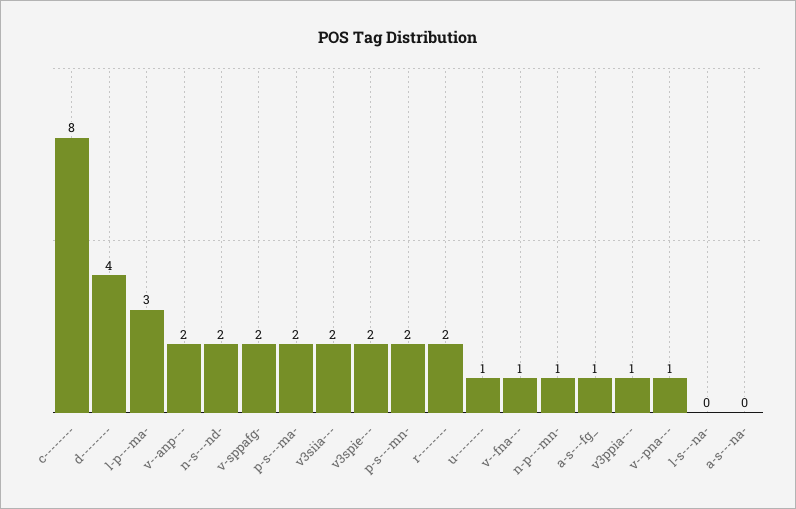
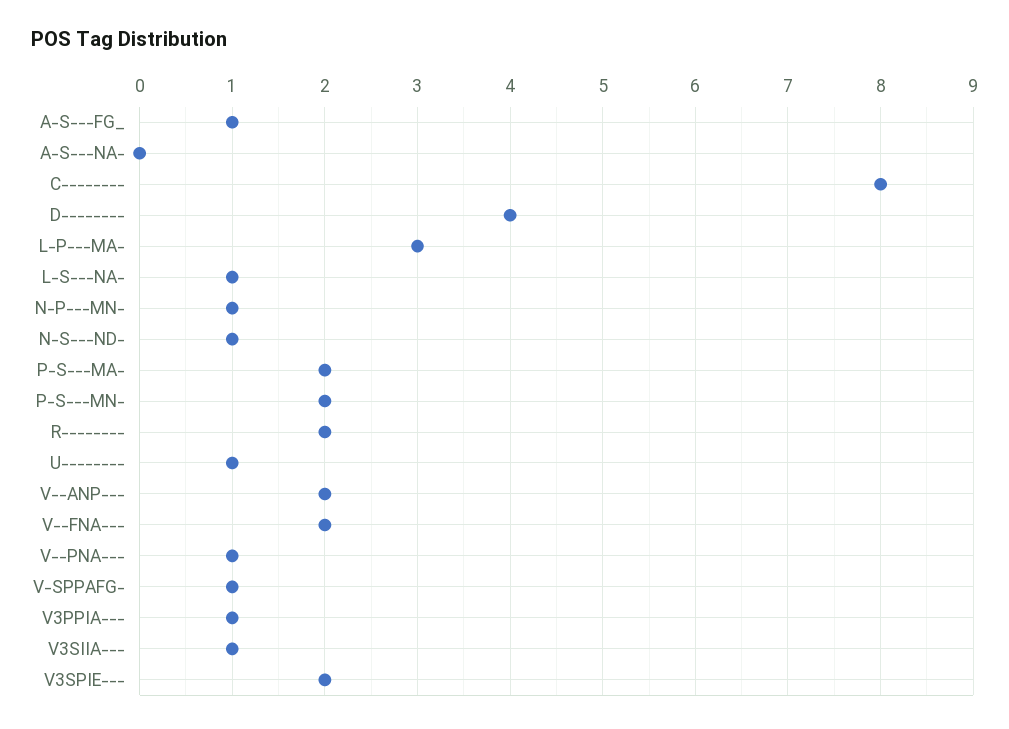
n-s---nd-: 2 -> 1
v-sppafg-: 2 -> 1
v3siia---: 2 -> 1
v--fna---: 1 -> 2
l-s---na-: 0 -> 1

